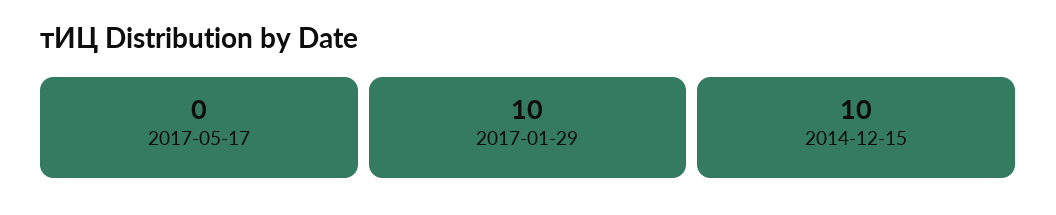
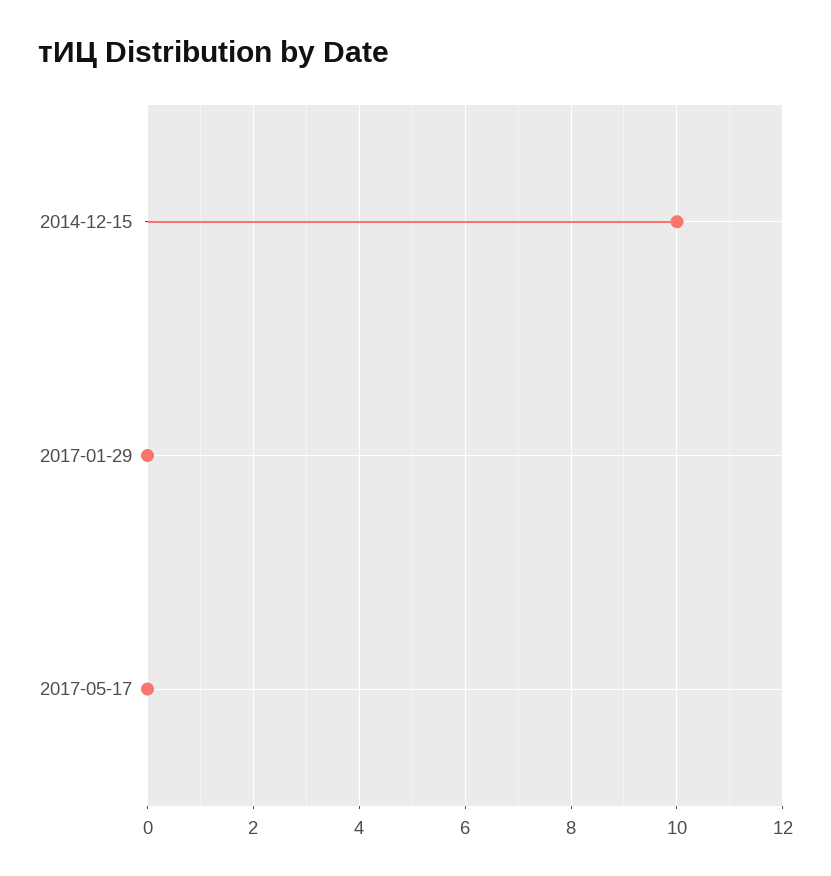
2017-01-29: 10 -> 0

